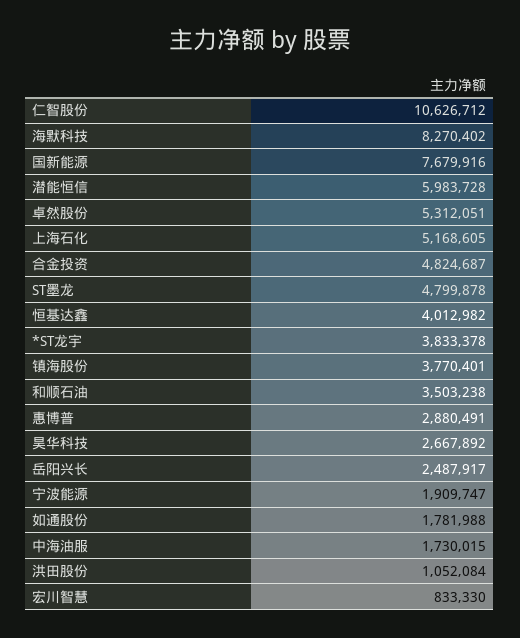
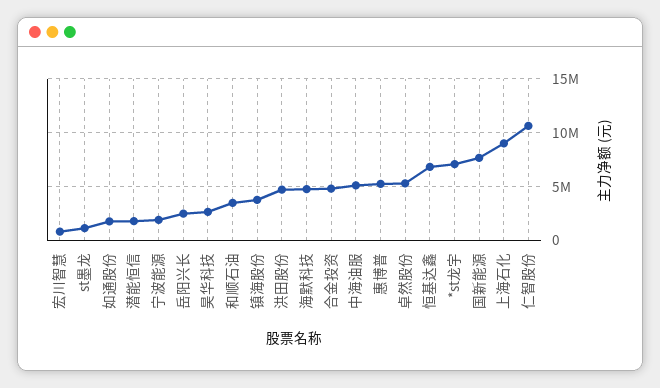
海默科技: 8270402 -> 5000000
潜能恒信: 5983728 -> 2000000
上海石化: 5168605 -> 9000000
ST墨龙: 4799878 -> 1000000
恒基达鑫: 4012982 -> 7000000
*ST龙宇: 3833378 -> 7000000
惠博普: 2880491 -> 5000000
中海油服: 1730015 -> 5000000
洪田股份: 1052084 -> 5000000

